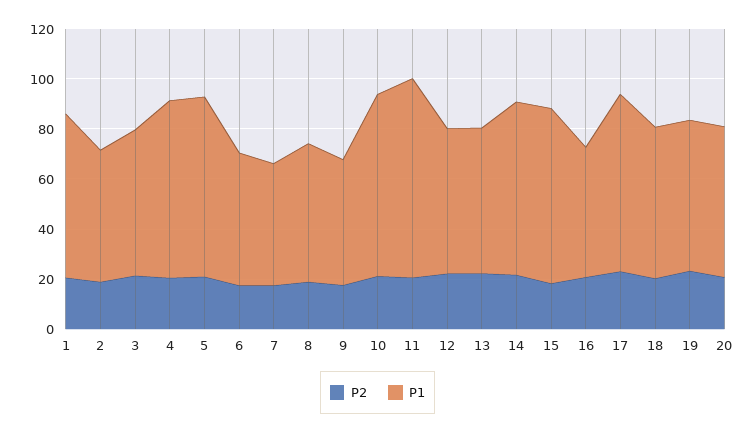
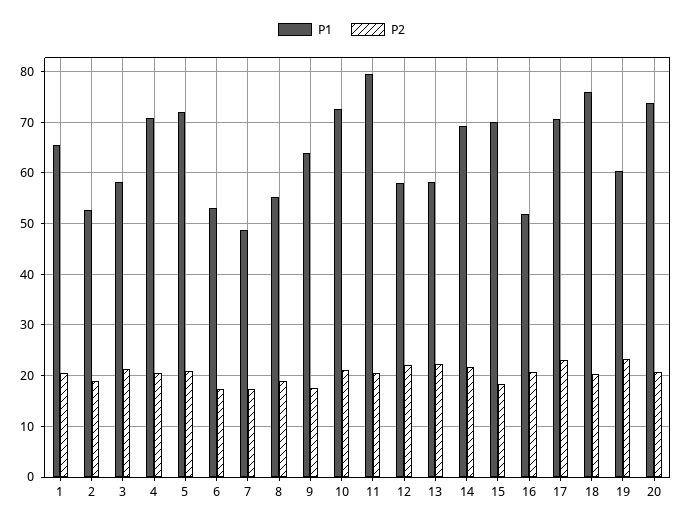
P1, 9: 50 -> 64
P1, 18: 60 -> 76
P1, 20: 60 -> 74

